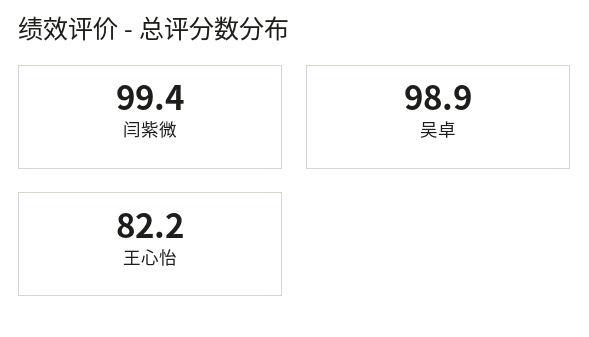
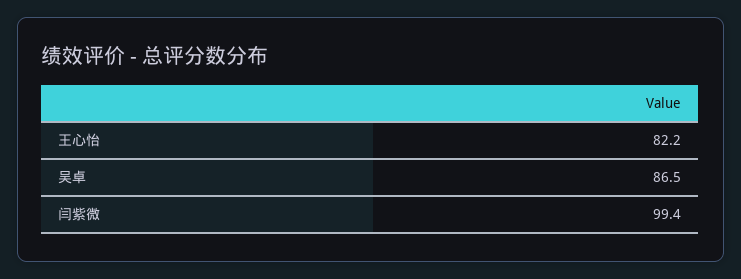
吴卓: 98.9 -> 86.5

